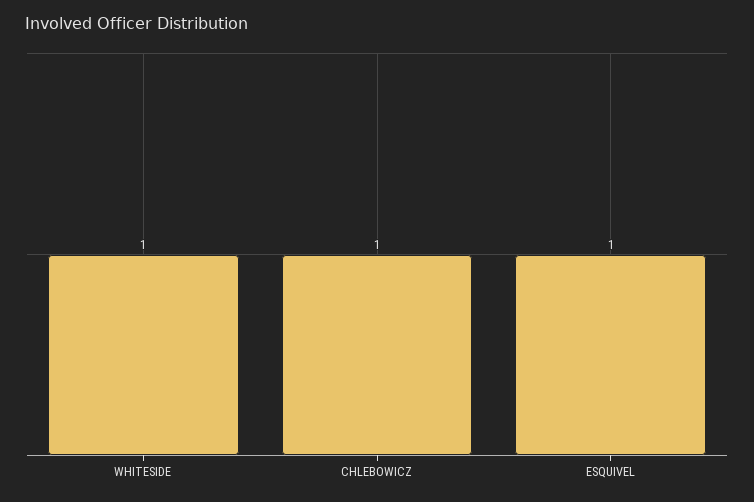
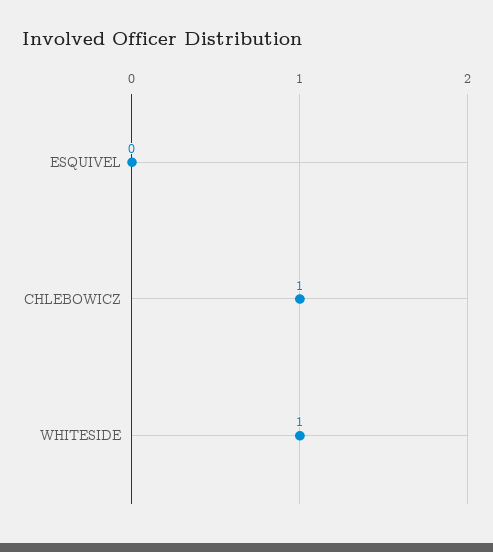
ESQUIVEL: 1 -> 0

